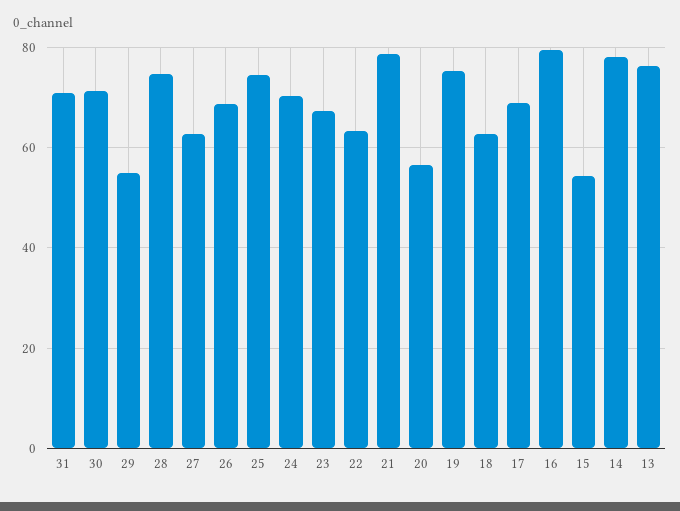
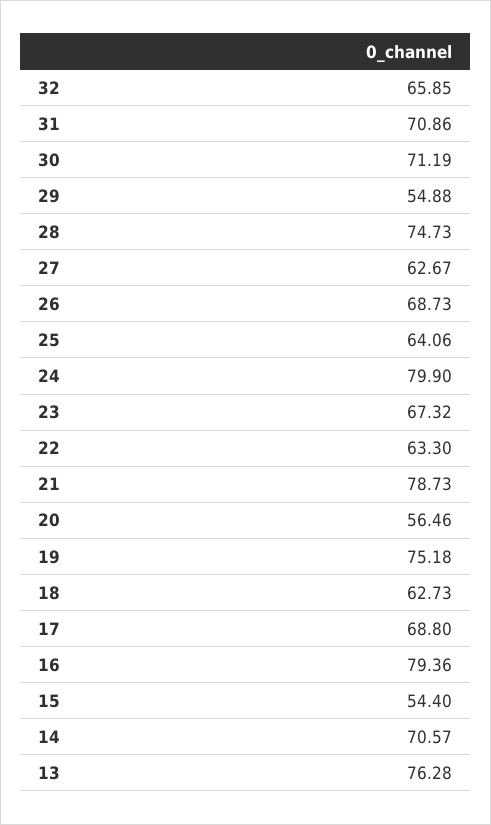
25: 74 -> 64.06
24: 70 -> 79.9
14: 78 -> 70.57
32: none -> 65.85

